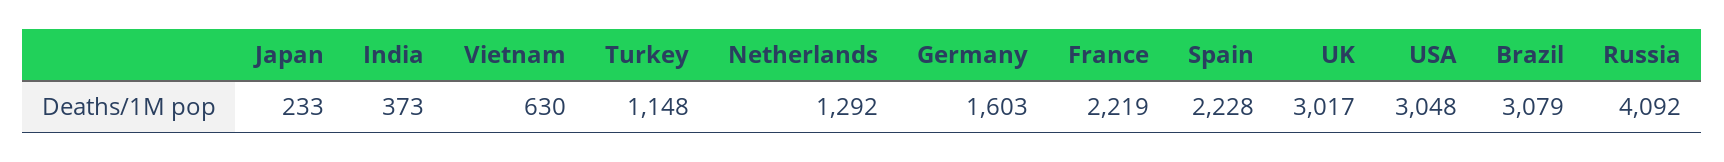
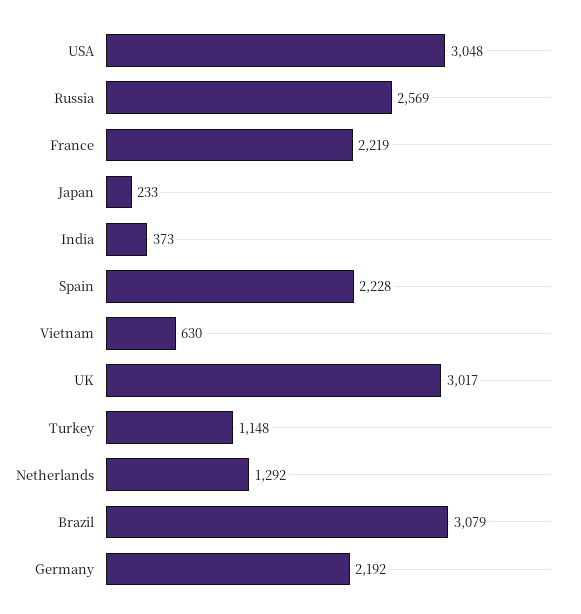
Germany: 1603 -> 2192
Russia: 4092 -> 2569

